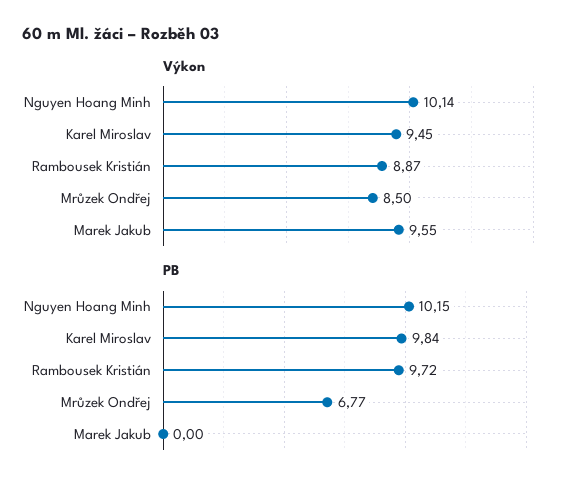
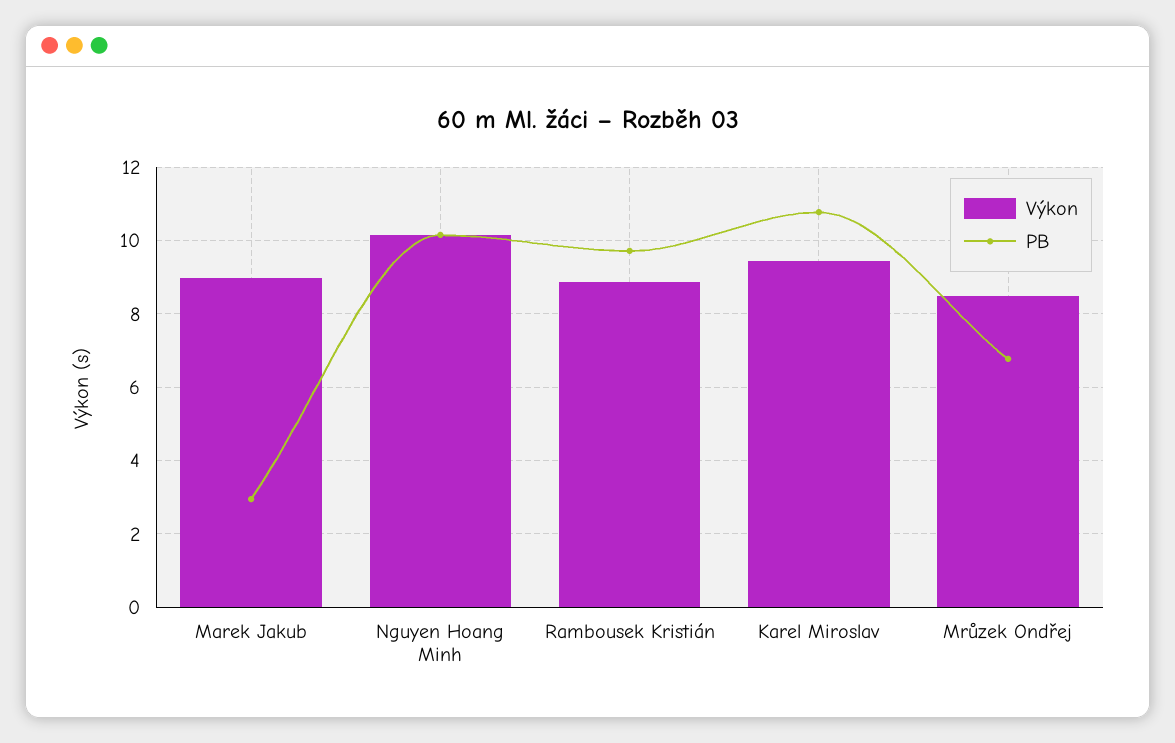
Výkon, Marek Jakub: 9.55 -> 9
PB, Karel Miroslav: 9.84 -> 10.8
PB, Marek Jakub: 0 -> 3

